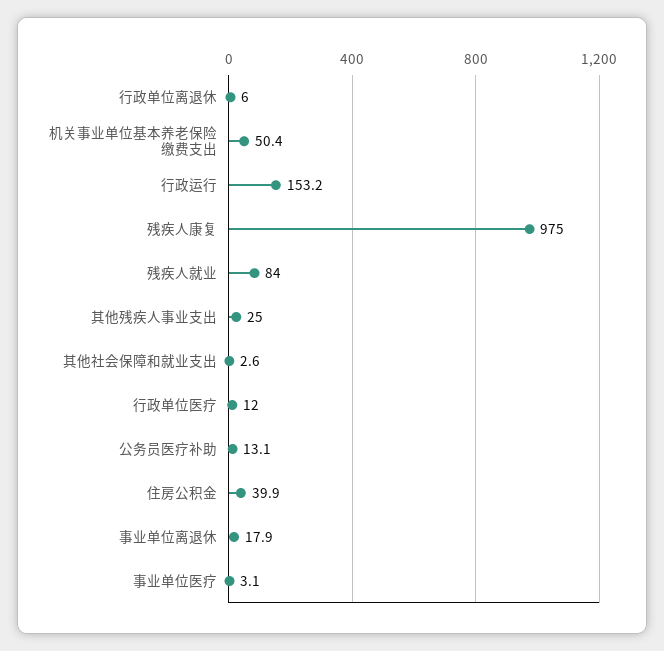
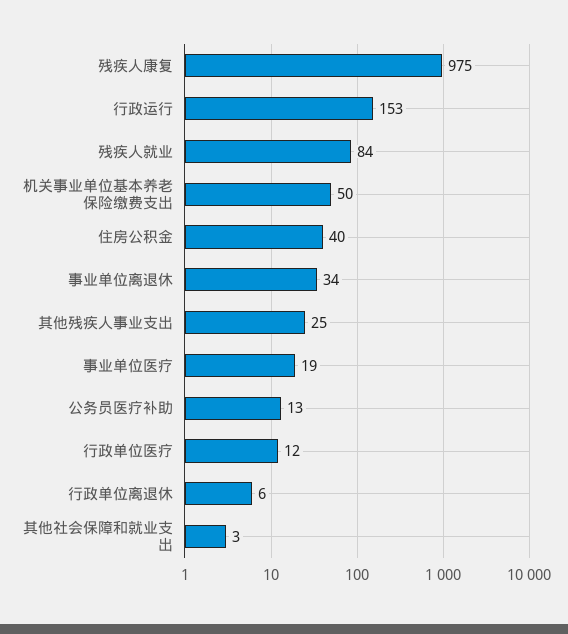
事业单位离退休: 17.9 -> 34
事业单位医疗: 3.1 -> 19

